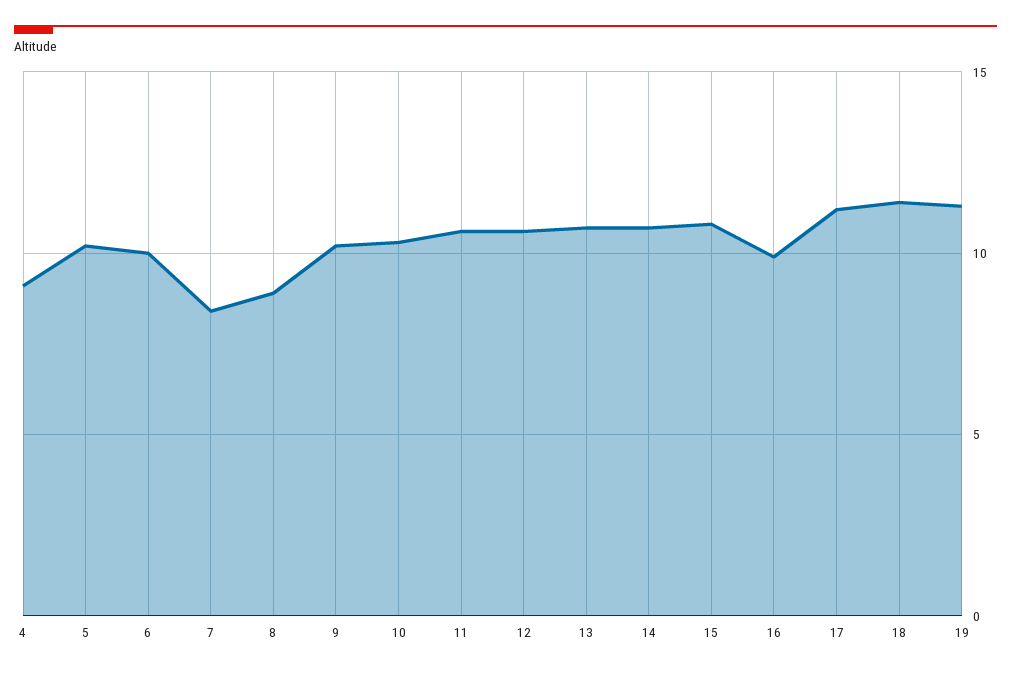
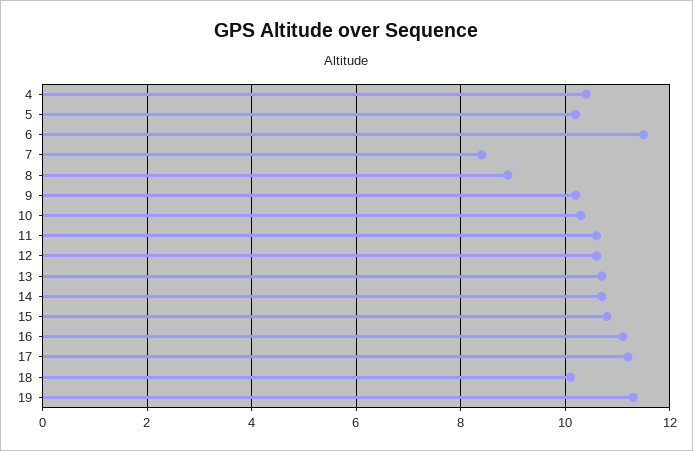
4: 9 -> 10.5
6: 10 -> 11.5
16: 10 -> 11
18: 11.5 -> 10

